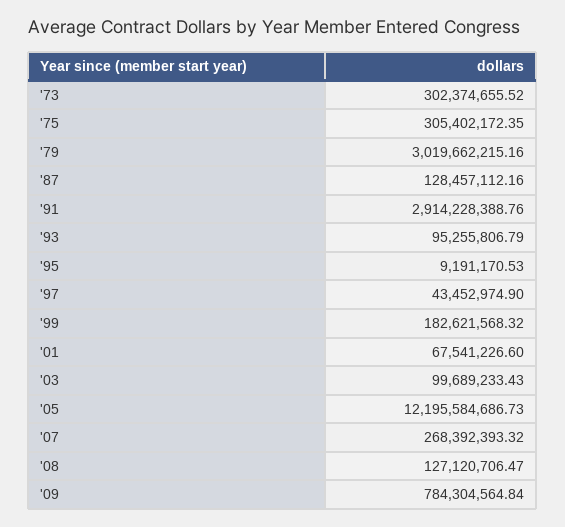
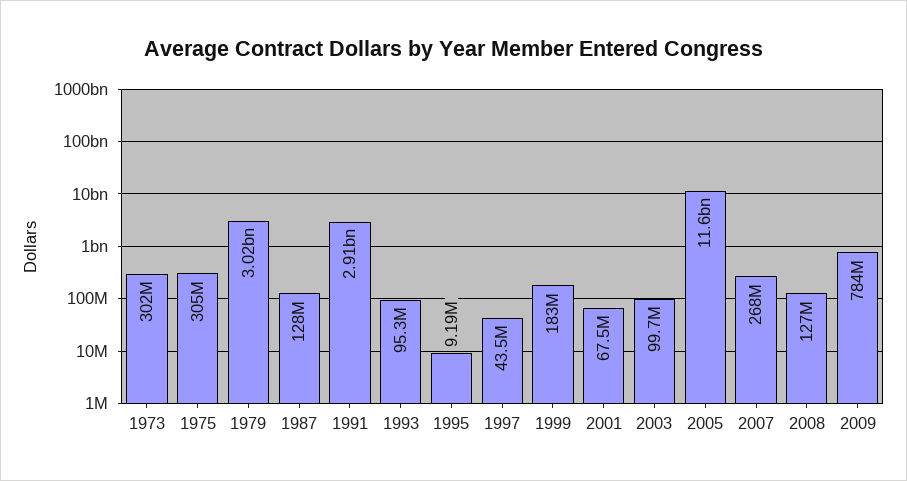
'05: 12195584686.73 -> 11600000000

